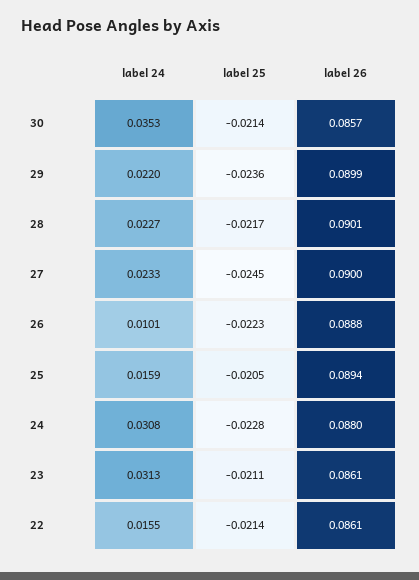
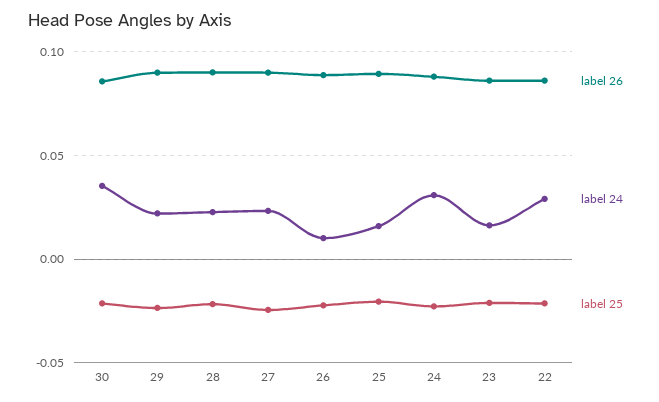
label 24, 23: 0.0313 -> 0.015
label 24, 22: 0.0155 -> 0.03

